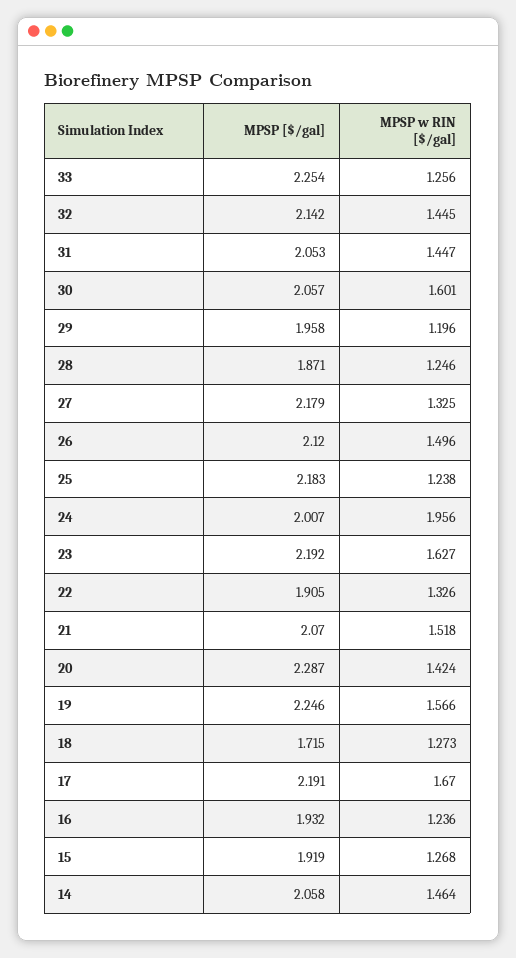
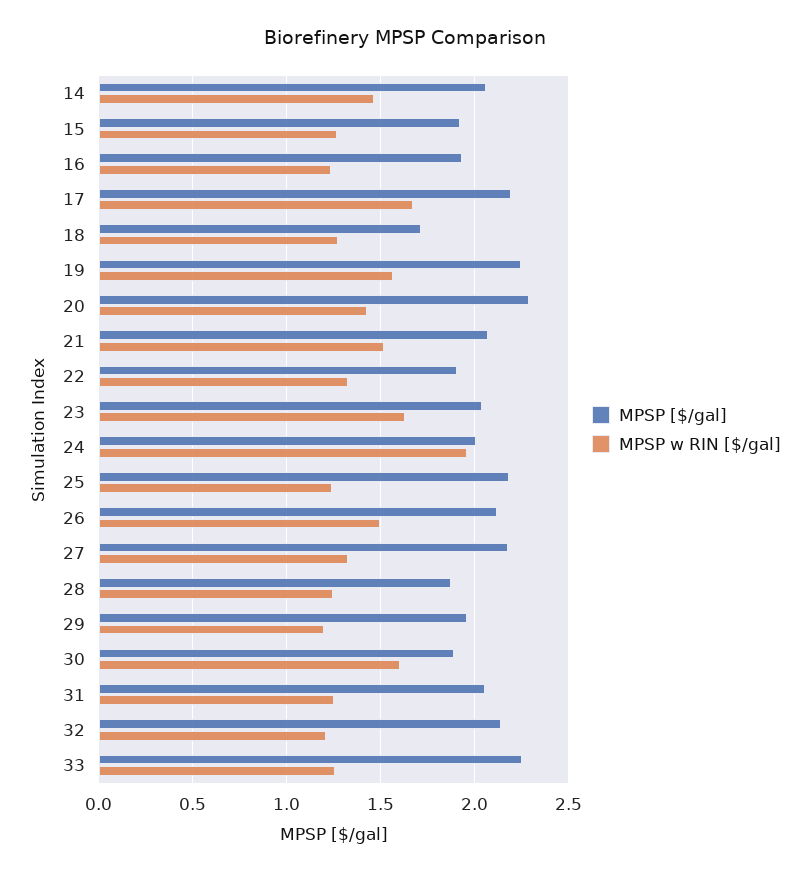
MPSP w RIN [$/gal], 32: 1.445 -> 1.2
MPSP w RIN [$/gal], 31: 1.447 -> 1.25
MPSP [$/gal], 30: 2.057 -> 1.9
MPSP [$/gal], 23: 2.192 -> 2.05

